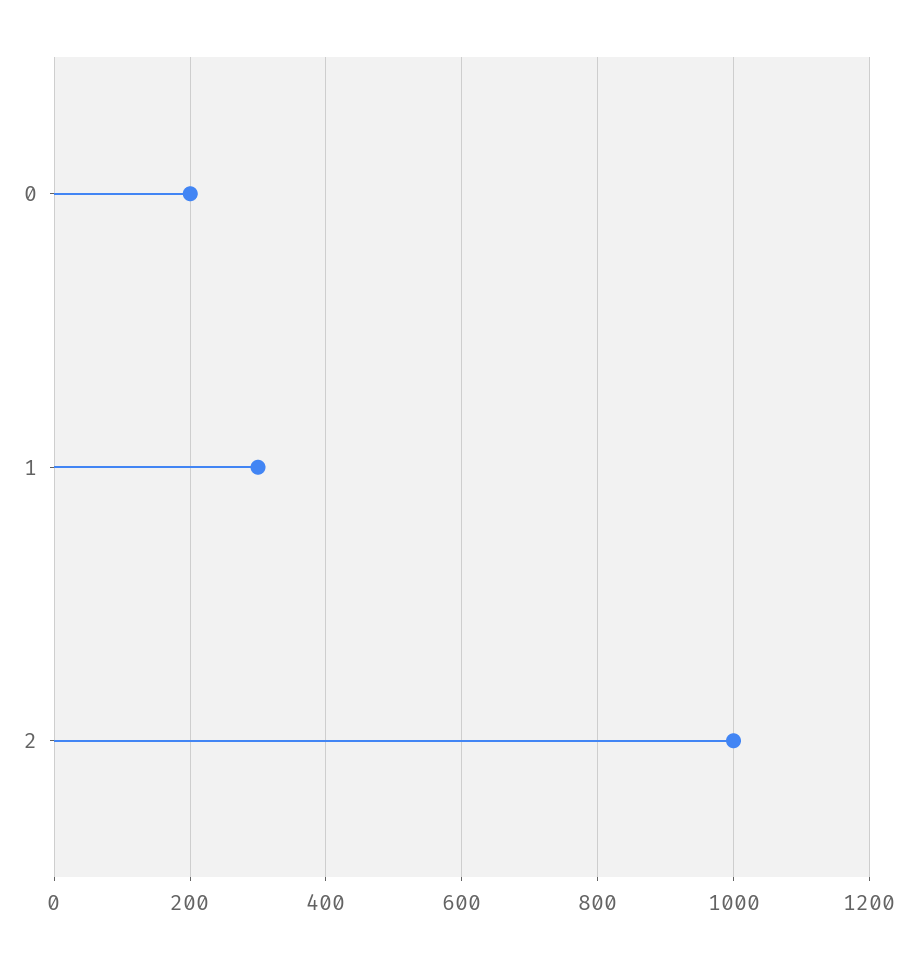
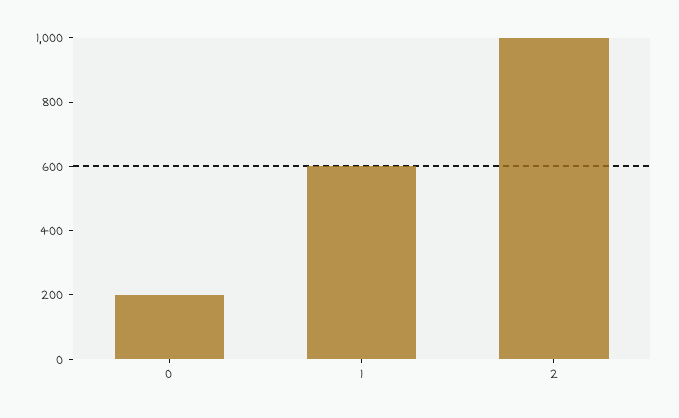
1: 300 -> 600

